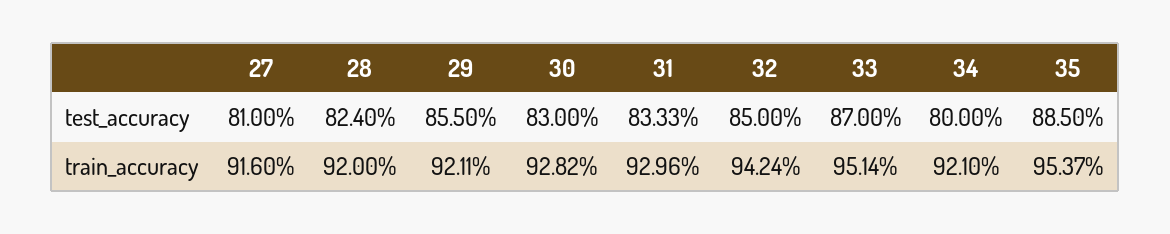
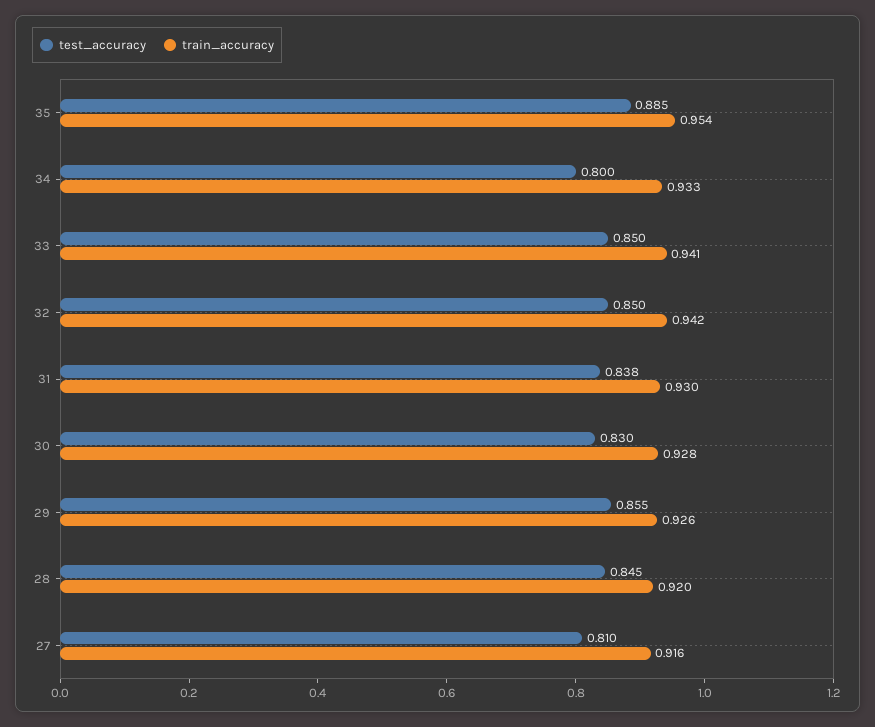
test_accuracy, 28: 0.824 -> 0.845
test_accuracy, 31: 0.8333 -> 0.838
test_accuracy, 33: 0.87 -> 0.85
train_accuracy, 29: 0.9211 -> 0.926
train_accuracy, 33: 0.9514 -> 0.941
train_accuracy, 34: 0.921 -> 0.933

